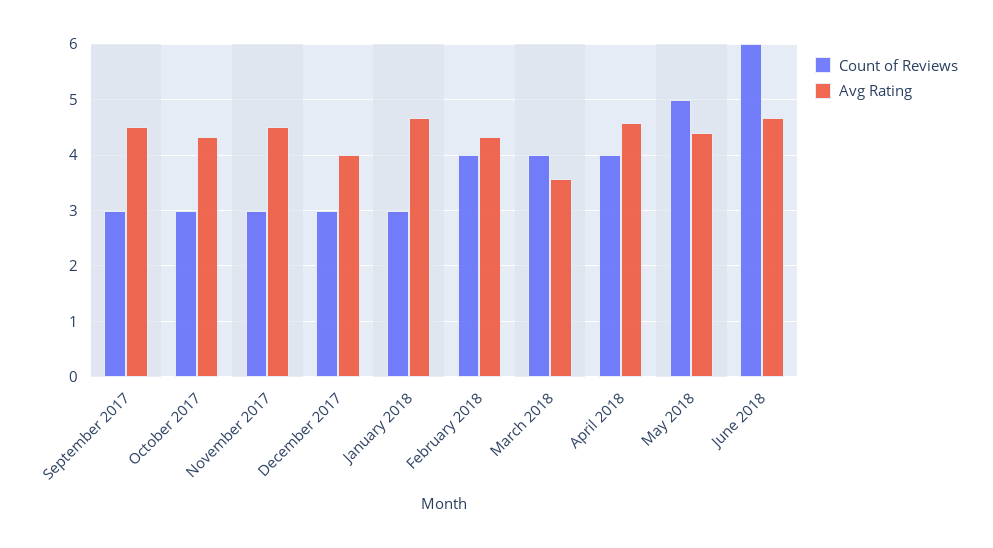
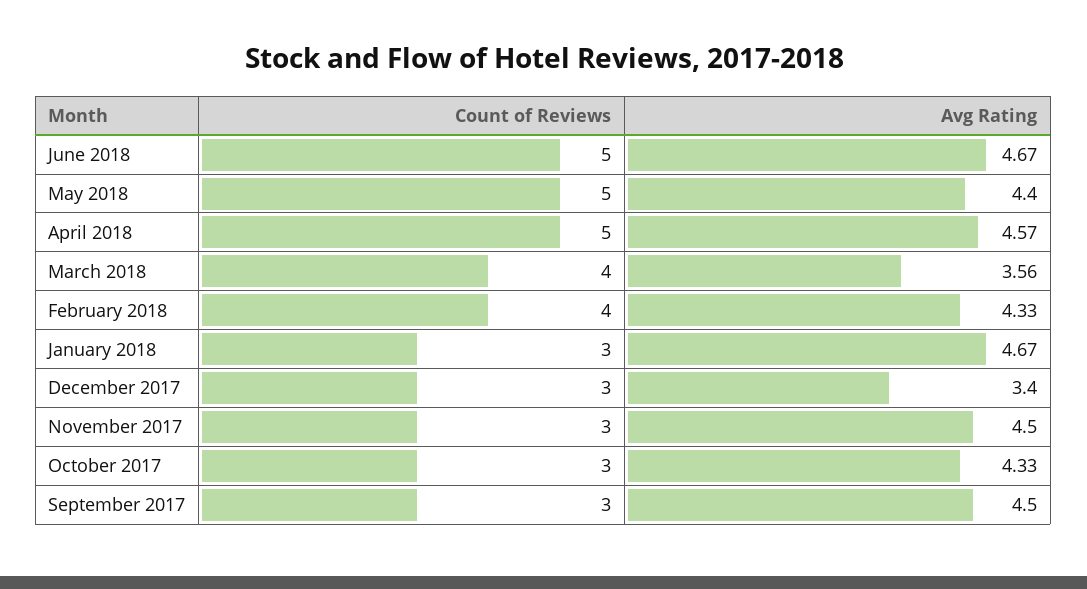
Avg Rating, December 2017: 4 -> 3.4
Count of Reviews, April 2018: 4 -> 5
Count of Reviews, June 2018: 6 -> 5

